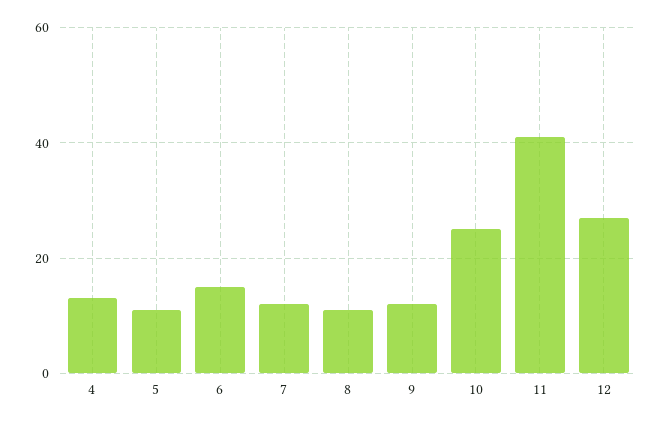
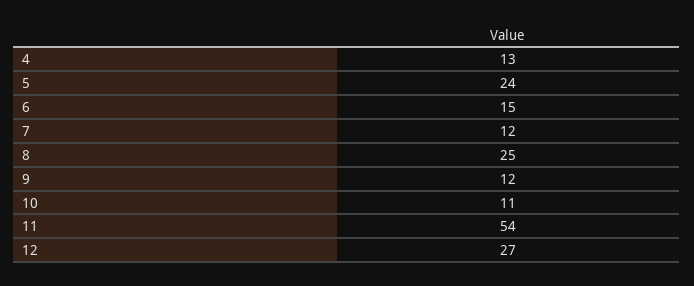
5: 10 -> 24
8: 10 -> 25
10: 25 -> 11
11: 40 -> 54

